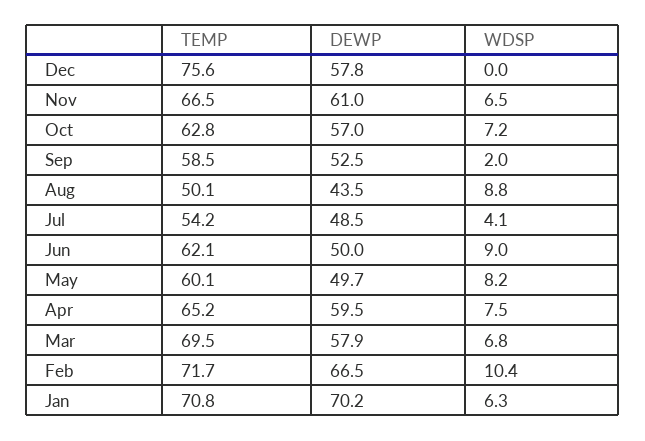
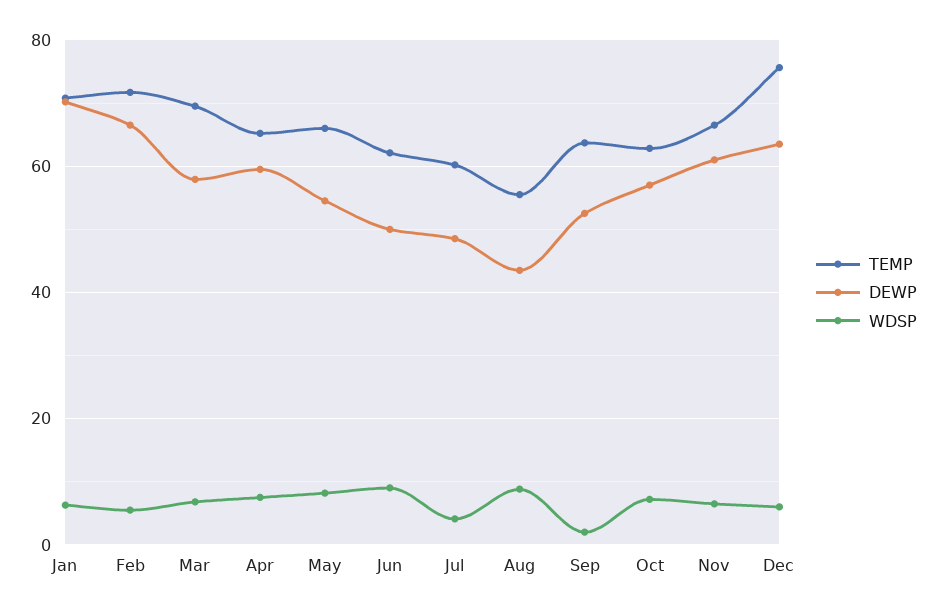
DEWP, Dec: 57.8 -> 64
WDSP, Dec: 0 -> 6
TEMP, Sep: 58.5 -> 64
TEMP, Aug: 50.1 -> 56
TEMP, Jul: 54.2 -> 60
TEMP, May: 60.1 -> 66
DEWP, May: 49.7 -> 54
WDSP, Feb: 10.4 -> 6

